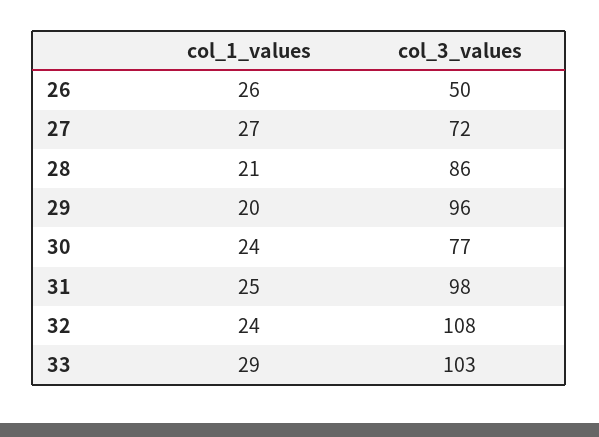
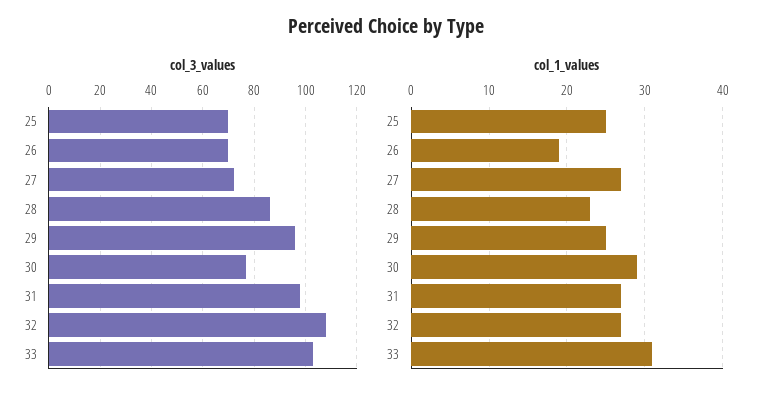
col_1_values, 26: 26 -> 19
col_3_values, 26: 50 -> 70
col_1_values, 28: 21 -> 23
col_1_values, 29: 20 -> 25
col_1_values, 30: 24 -> 29
col_1_values, 31: 25 -> 27
col_1_values, 32: 24 -> 27
col_1_values, 33: 29 -> 31
col_3_values, 25: none -> 70
col_1_values, 25: none -> 25

